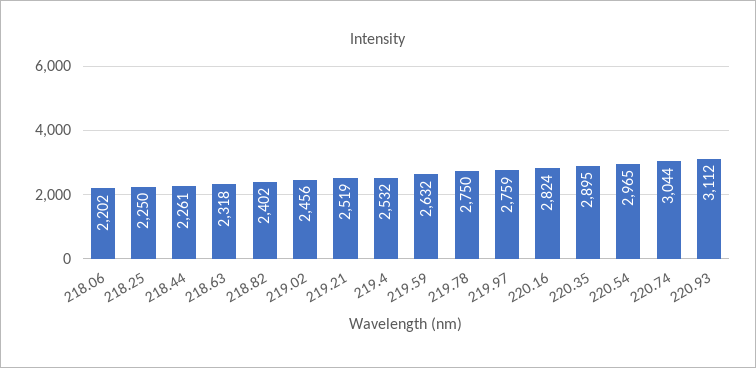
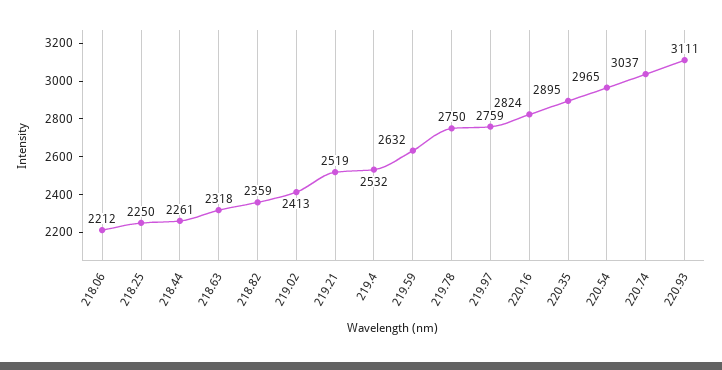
218.06: 2202 -> 2212
218.82: 2402 -> 2359
219.02: 2456 -> 2413
220.74: 3044 -> 3037
220.93: 3112 -> 3111

